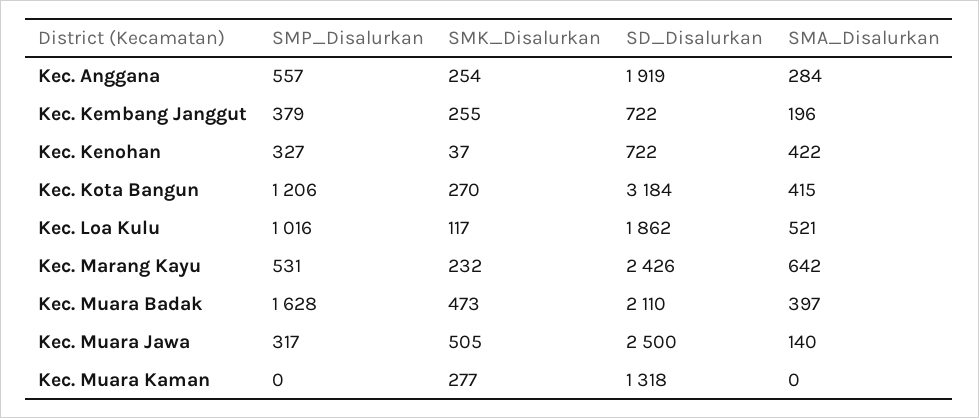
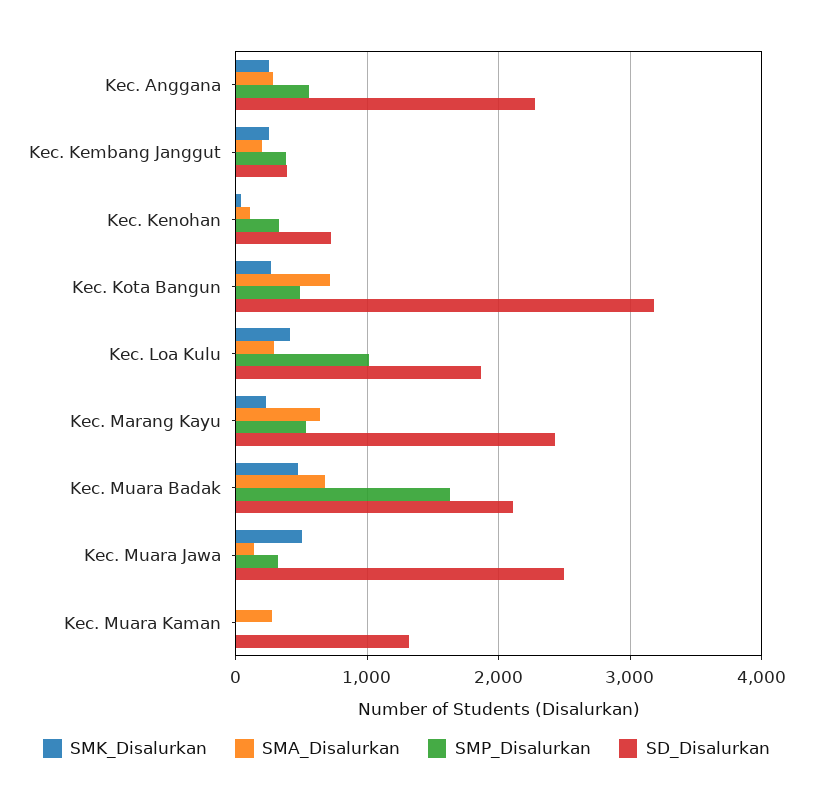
SD_Disalurkan, Kec. Anggana: 1919 -> 2300
SD_Disalurkan, Kec. Kembang Janggut: 722 -> 400
SMA_Disalurkan, Kec. Kenohan: 422 -> 100
SMP_Disalurkan, Kec. Kota Bangun: 1206 -> 500
SMA_Disalurkan, Kec. Kota Bangun: 415 -> 700
SMK_Disalurkan, Kec. Loa Kulu: 117 -> 400
SMA_Disalurkan, Kec. Loa Kulu: 521 -> 300
SMA_Disalurkan, Kec. Muara Badak: 397 -> 700
SMK_Disalurkan, Kec. Muara Kaman: 277 -> 0
SMA_Disalurkan, Kec. Muara Kaman: 0 -> 300

